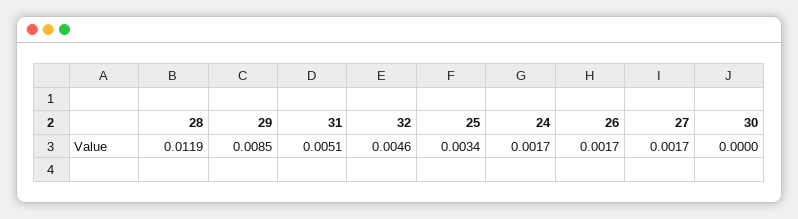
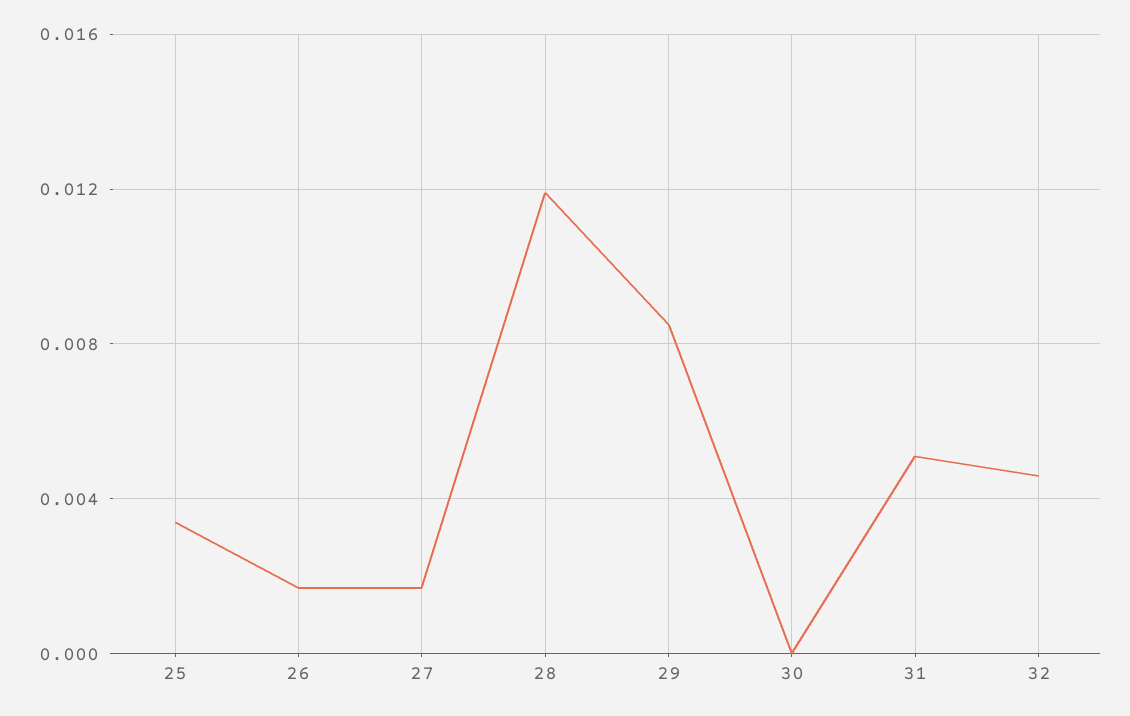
24: 0.0017 -> none

